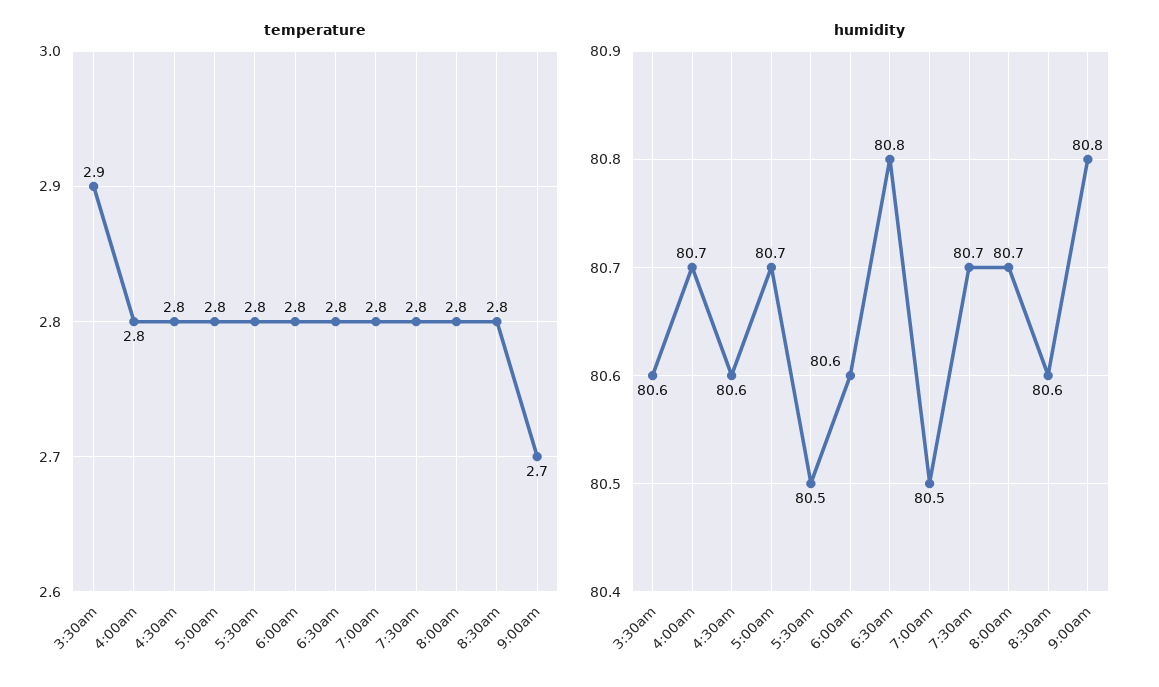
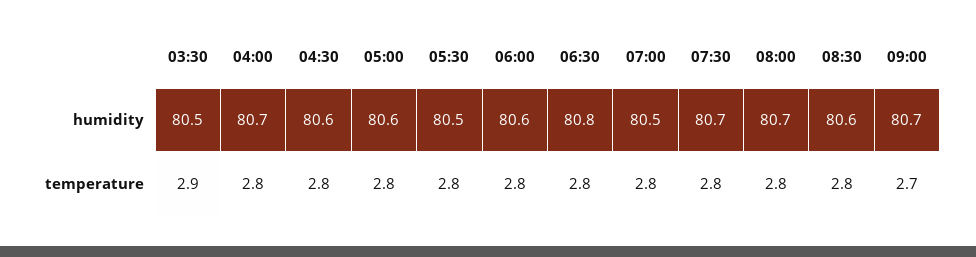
humidity, 3:30am: 80.6 -> 80.5
humidity, 5:00am: 80.7 -> 80.6
humidity, 9:00am: 80.8 -> 80.7

